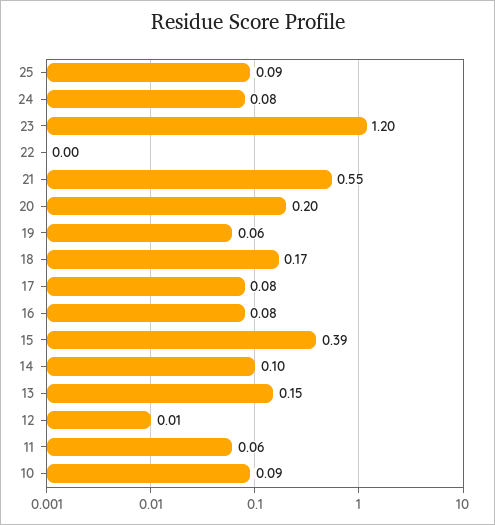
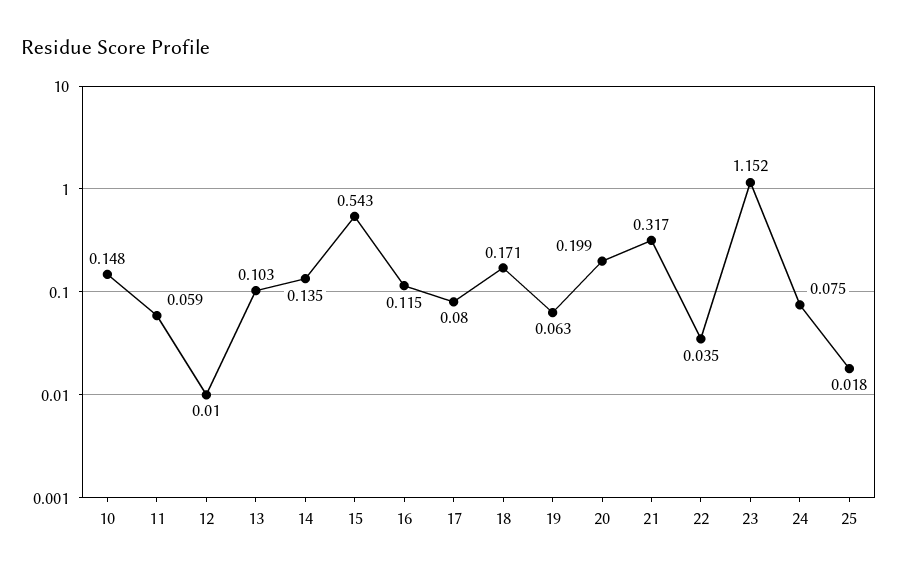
25: 0.09 -> 0.018
23: 1.2 -> 1.152
22: 0 -> 0.035
21: 0.55 -> 0.317
16: 0.08 -> 0.115
15: 0.39 -> 0.543
14: 0.1 -> 0.135
13: 0.15 -> 0.103
10: 0.09 -> 0.148

